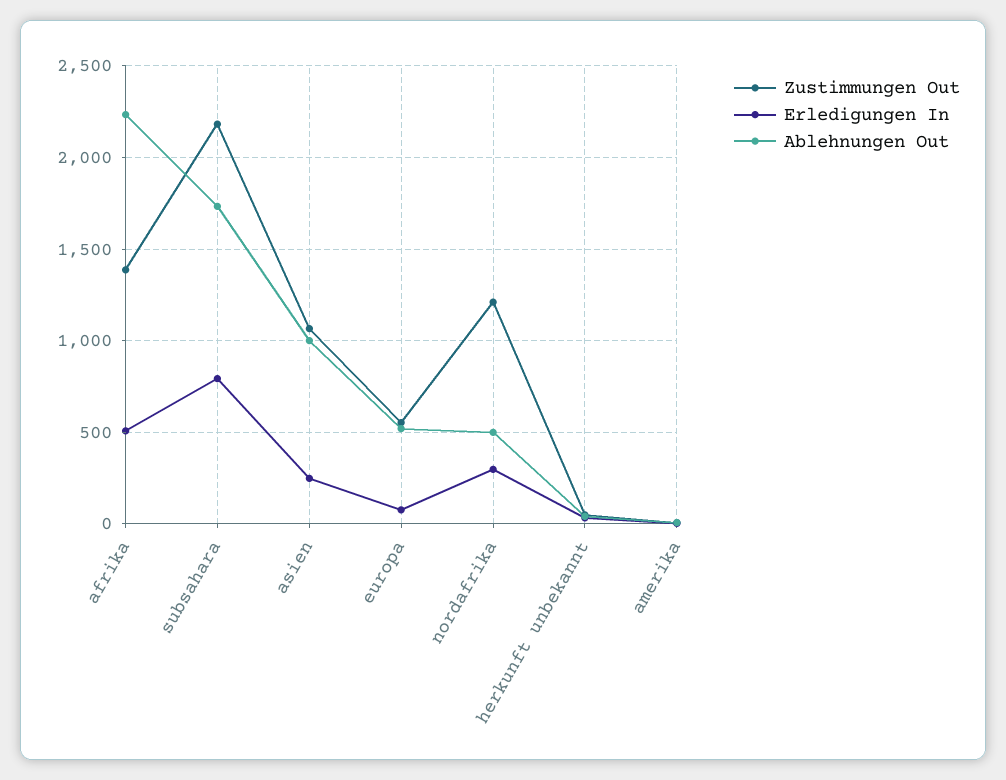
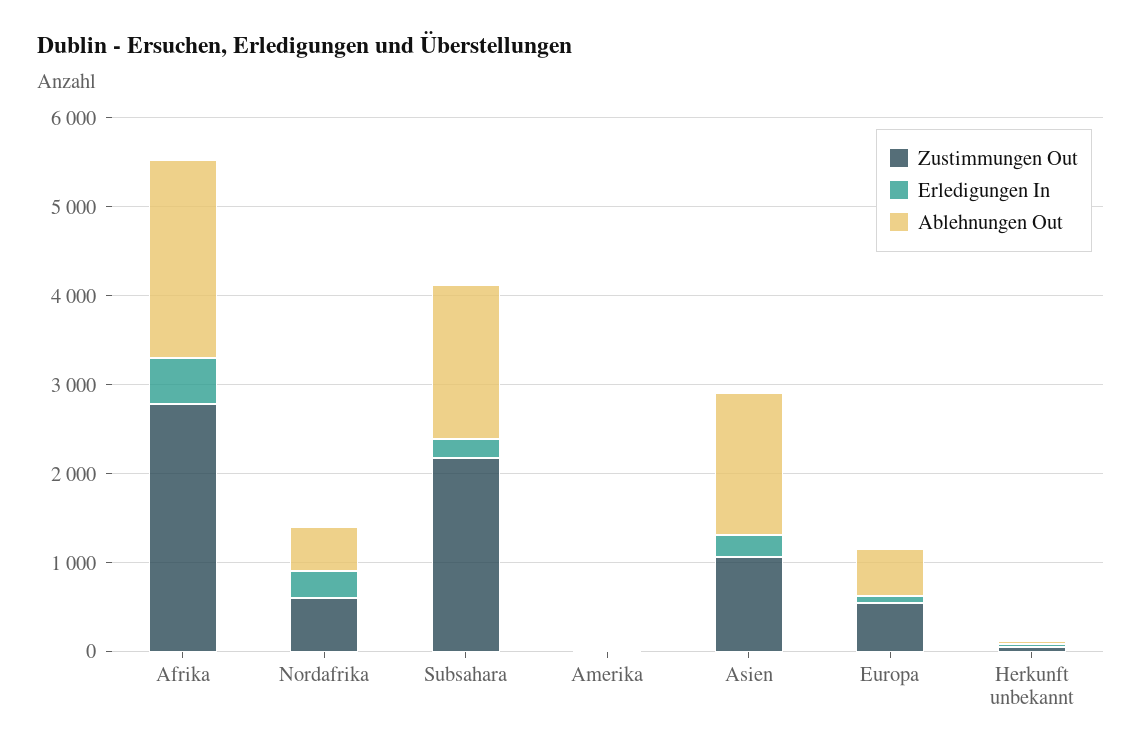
Zustimmungen Out, afrika: 1400 -> 2800
Erledigungen In, subsahara: 800 -> 200
Ablehnungen Out, asien: 1000 -> 1600
Zustimmungen Out, nordafrika: 1200 -> 600

